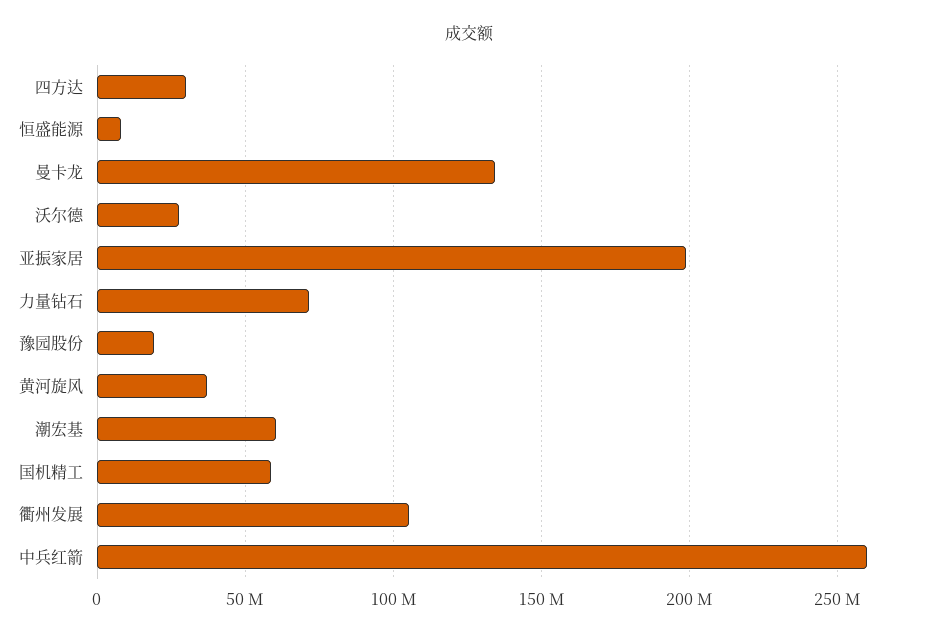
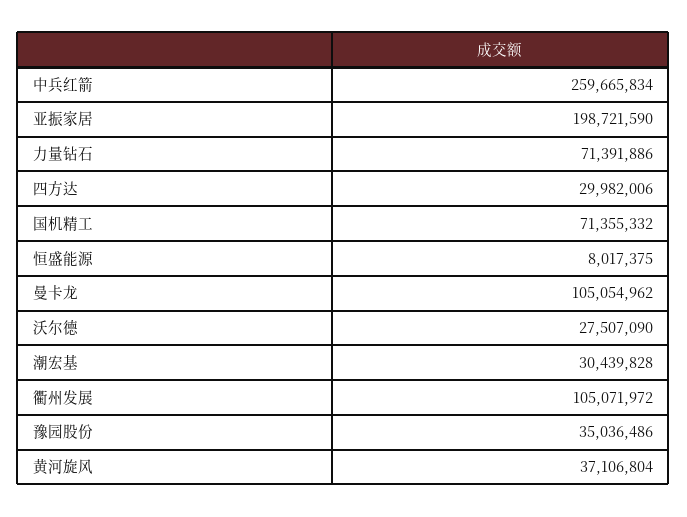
曼卡龙: 135000000 -> 105054962
豫园股份: 20000000 -> 35036486
潮宏基: 60000000 -> 30439828
国机精工: 60000000 -> 71355332

